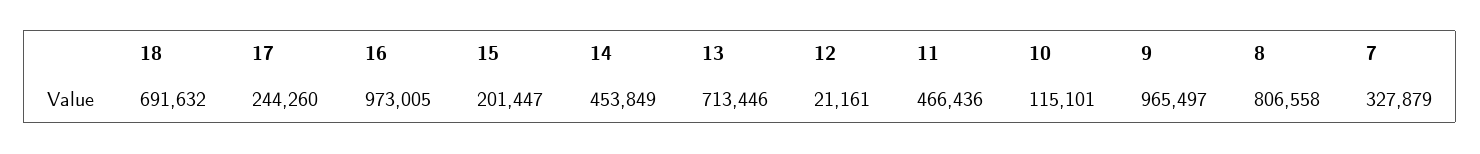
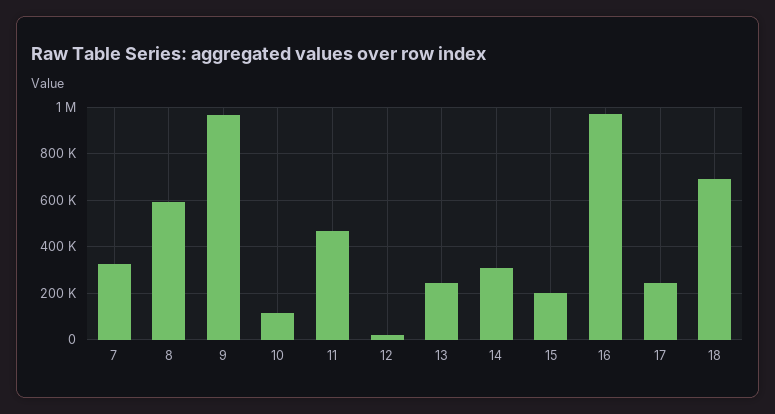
14: 453849 -> 300000
13: 713446 -> 250000
8: 806558 -> 600000

